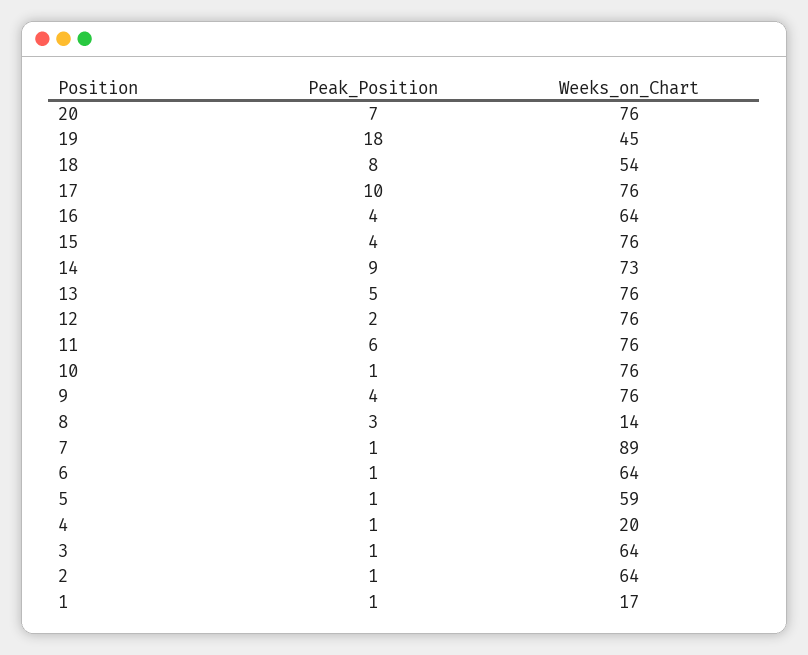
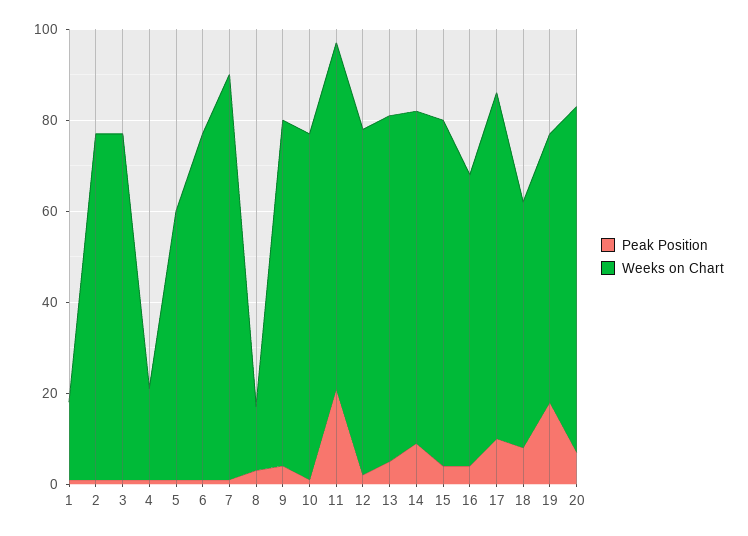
Weeks_on_Chart, 19: 45 -> 60
Peak_Position, 11: 6 -> 20
Weeks_on_Chart, 6: 64 -> 75
Weeks_on_Chart, 3: 64 -> 75
Weeks_on_Chart, 2: 64 -> 75

